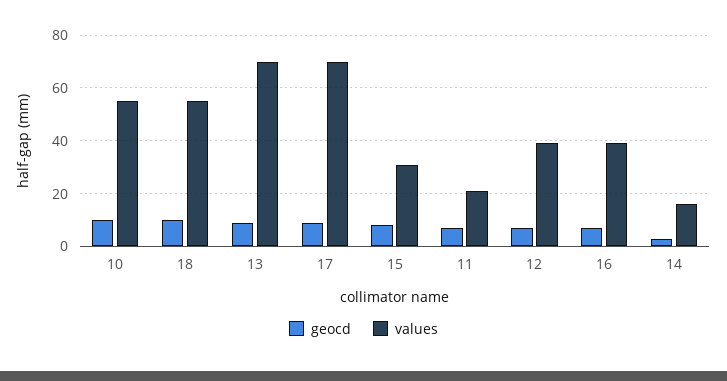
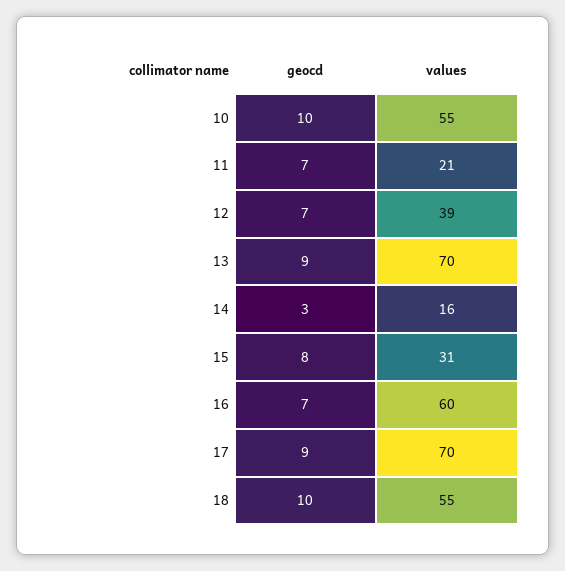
values, 16: 40 -> 60

